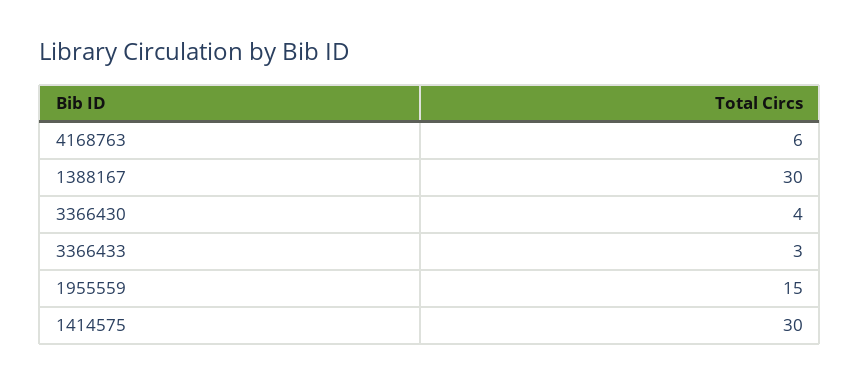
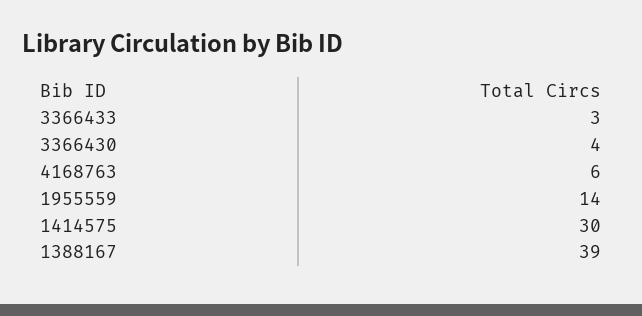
1388167: 30 -> 39
1955559: 15 -> 14

